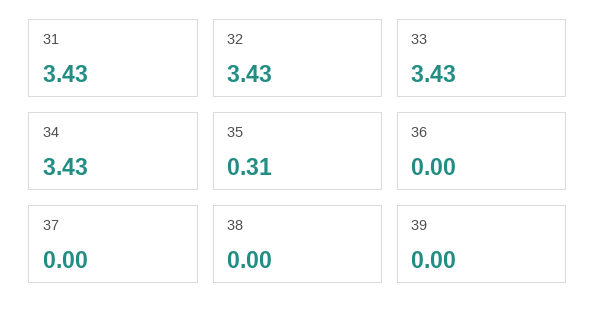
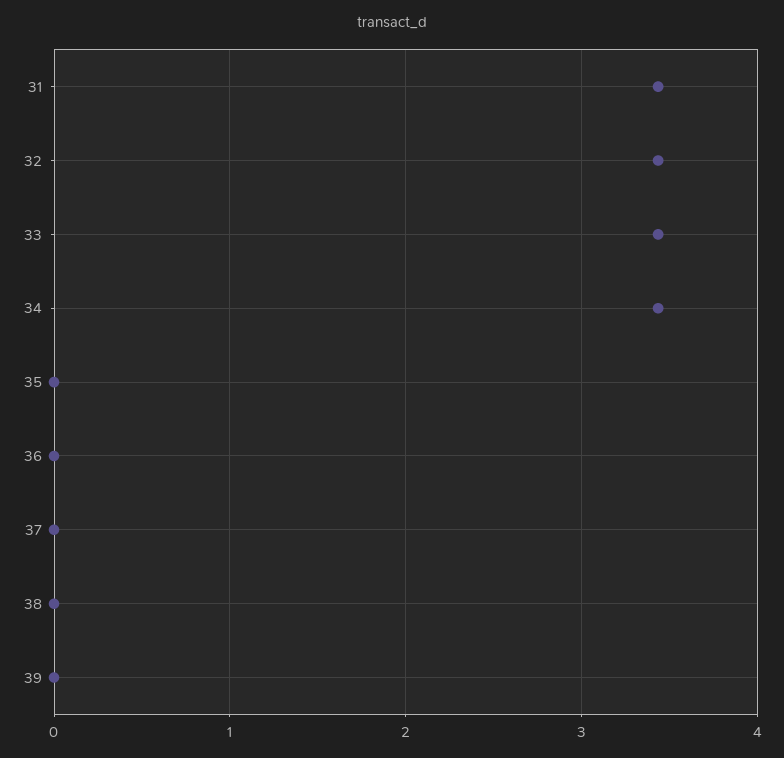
35: 0.31 -> 0

